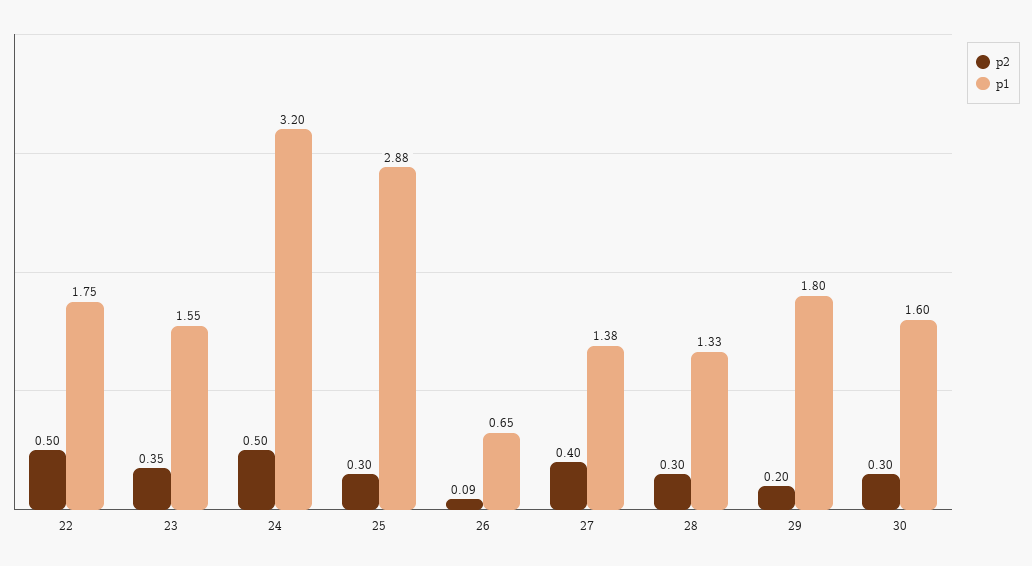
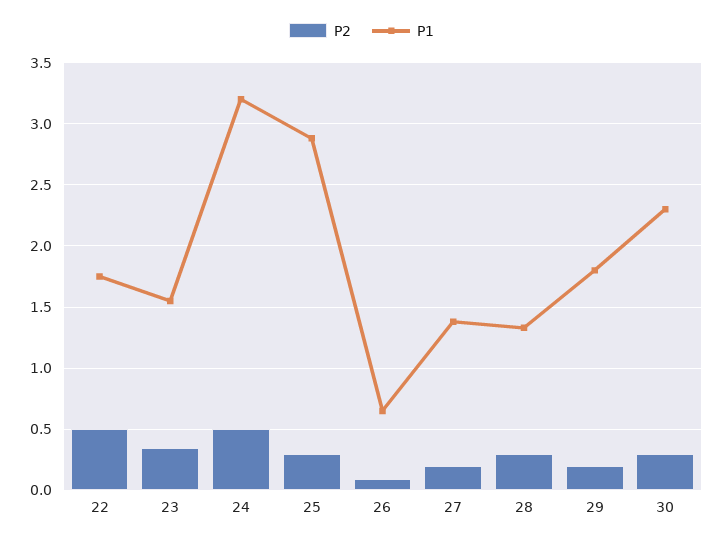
p2, 27: 0.4 -> 0.2
p1, 30: 1.6 -> 2.3

